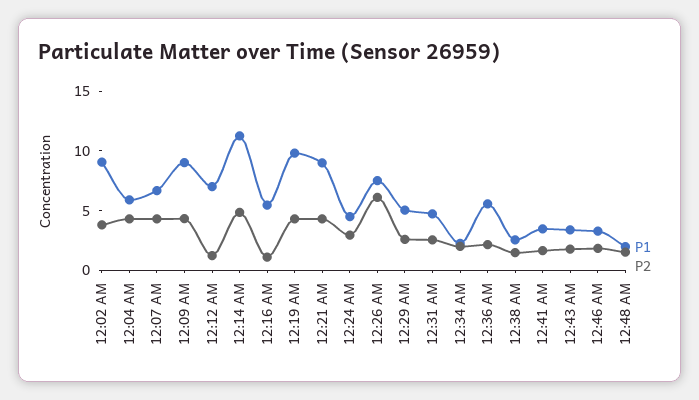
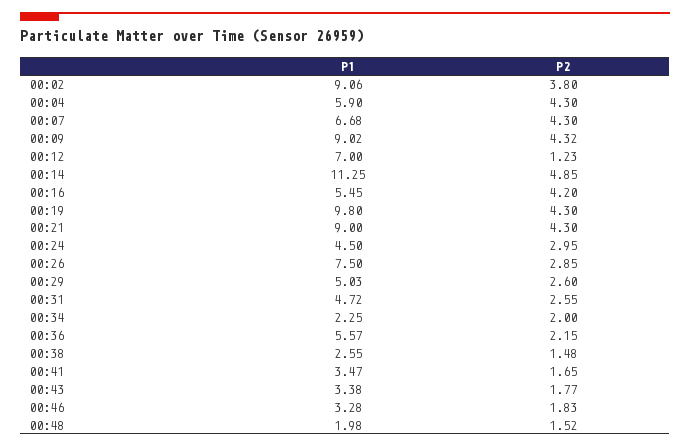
P2, 12:16 AM: 1 -> 4.2
P2, 12:26 AM: 6 -> 2.85

